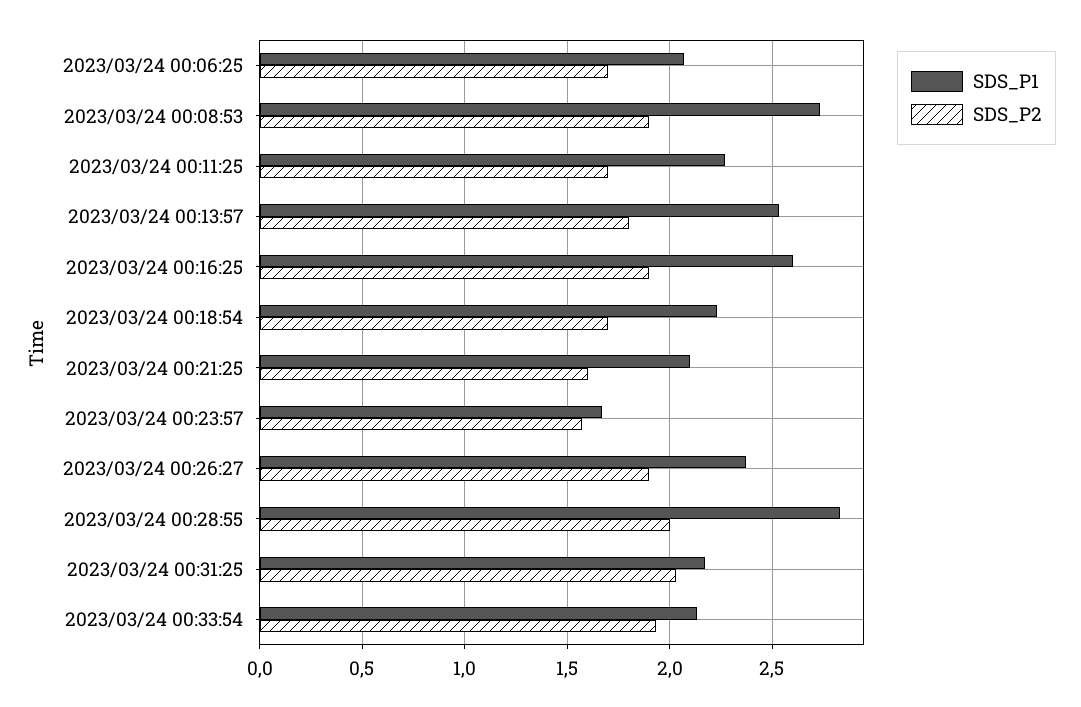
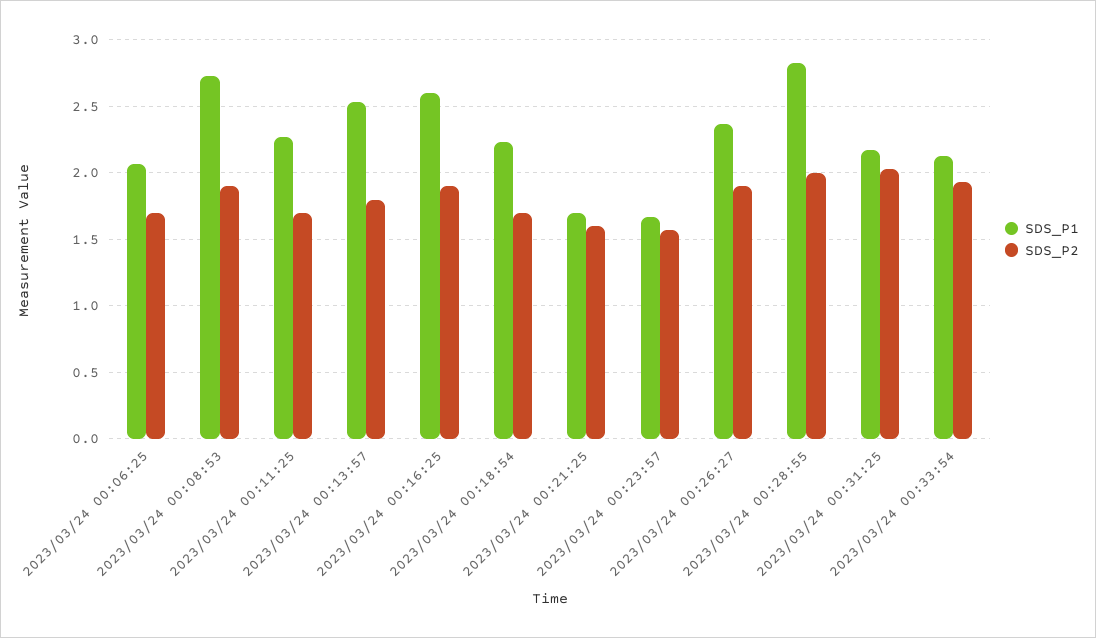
SDS_P1, 2023/03/24 00:21:25: 2.1 -> 1.7

